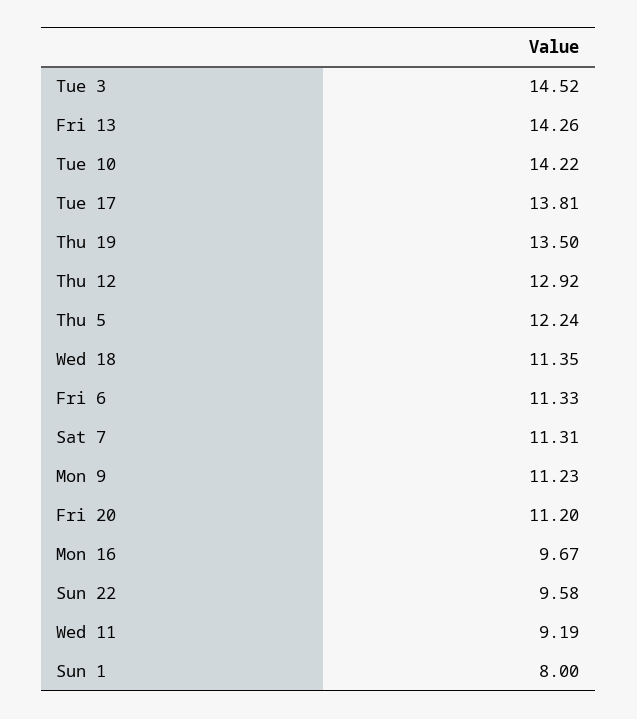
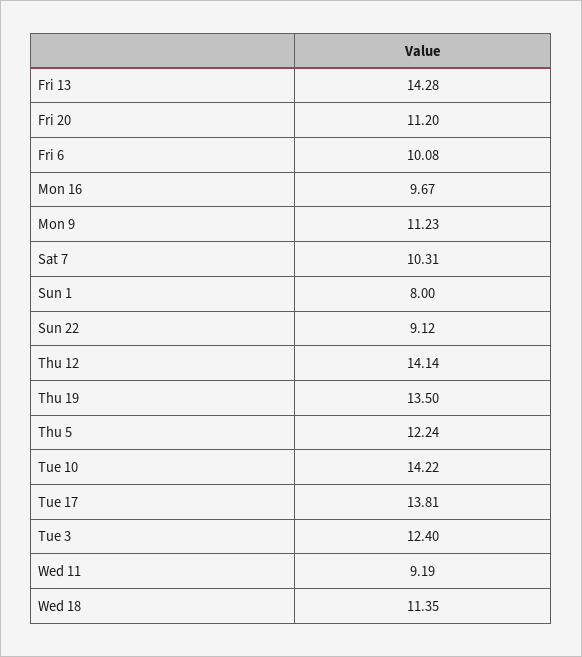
Tue 3: 14.52 -> 12.4
Fri 13: 14.26 -> 14.28
Thu 12: 12.92 -> 14.14
Fri 6: 11.33 -> 10.08
Sat 7: 11.31 -> 10.31
Sun 22: 9.58 -> 9.12

